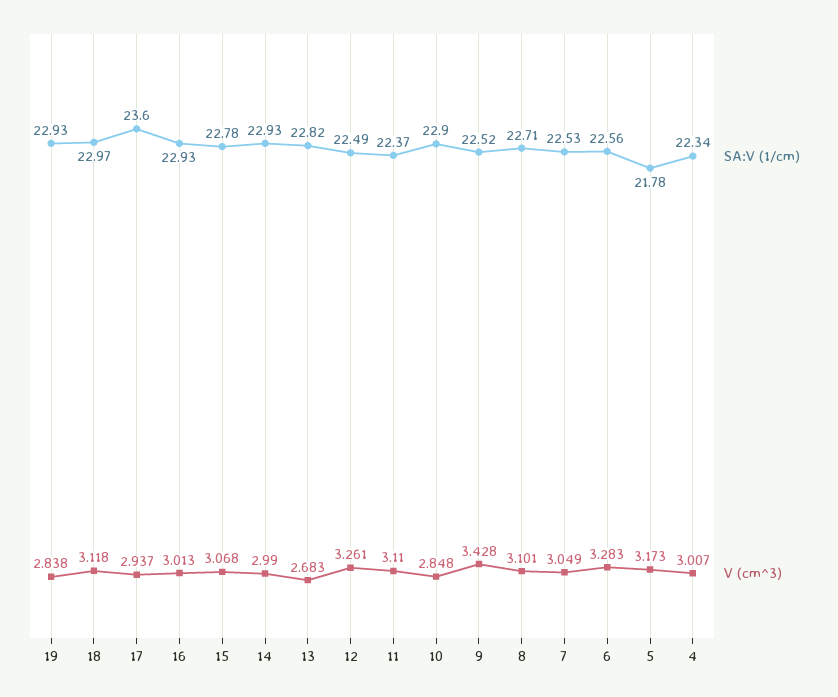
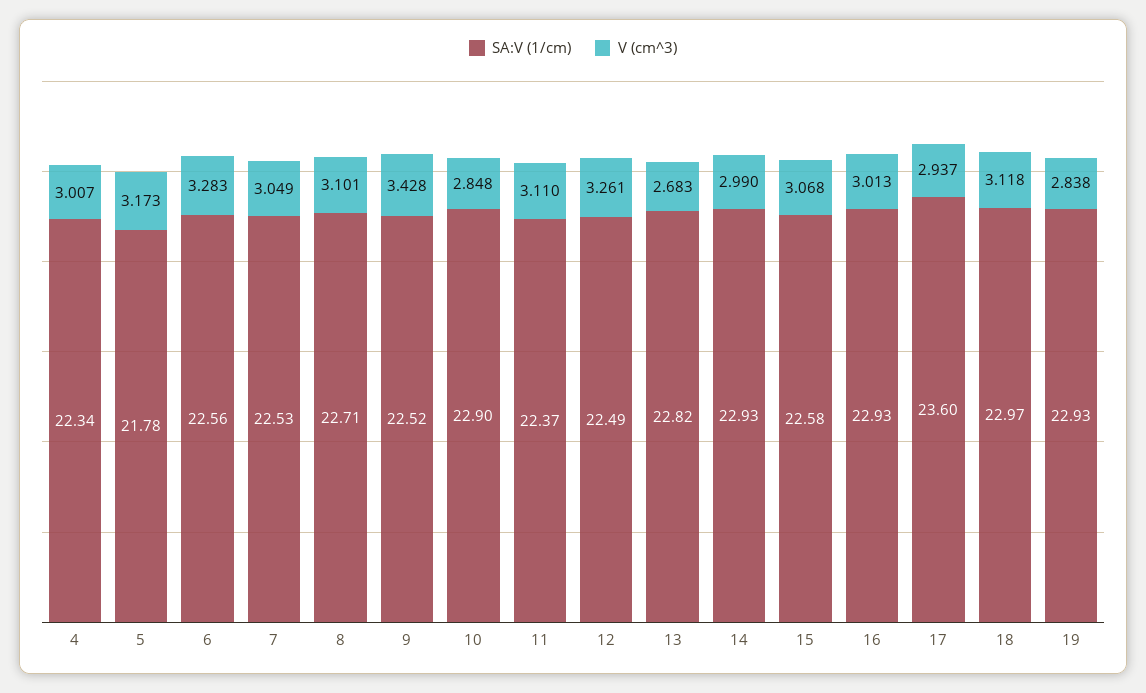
SA:V (1/cm), 15: 22.78 -> 22.58

